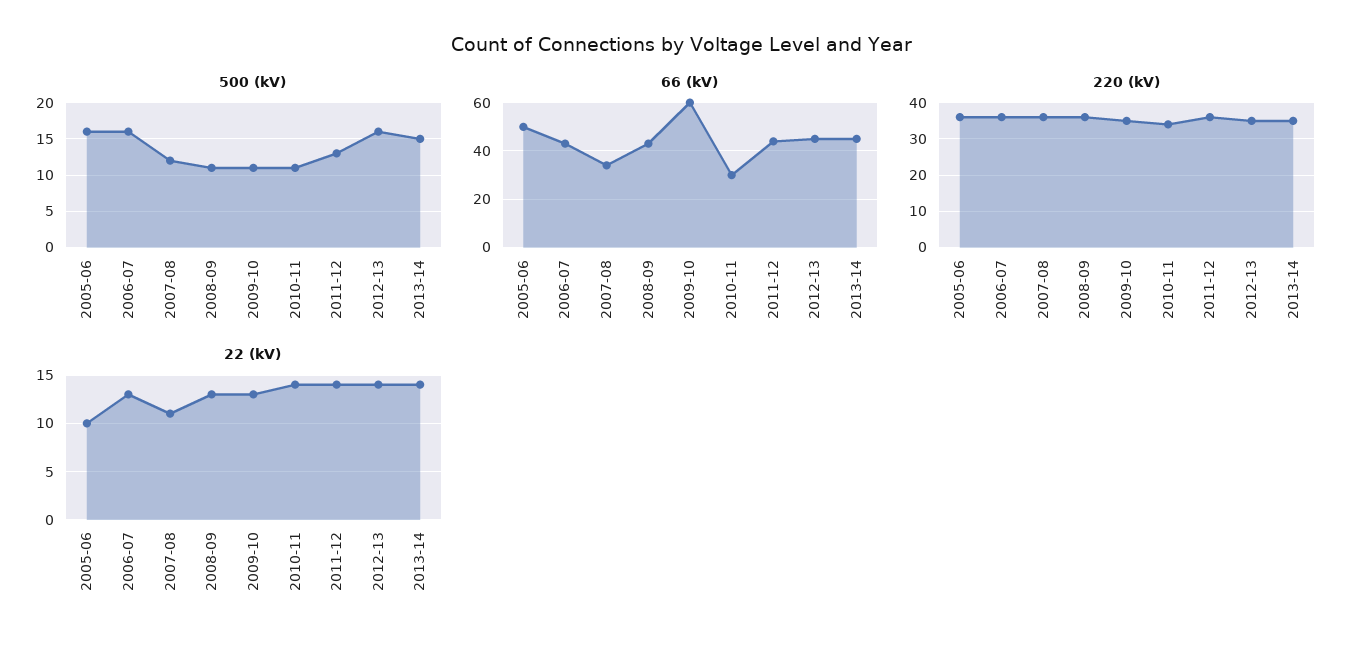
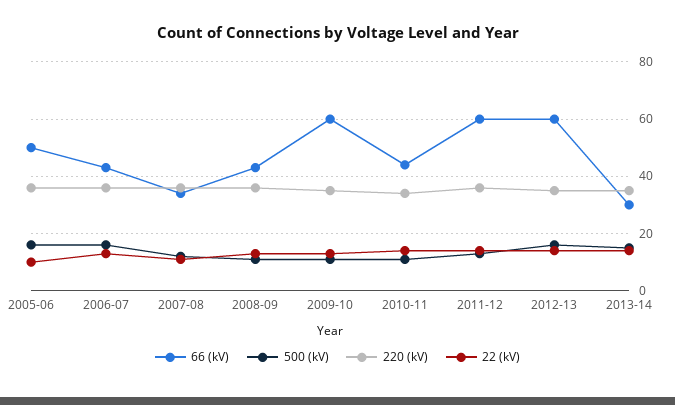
66 (kV), 2010-11: 30 -> 45
66 (kV), 2011-12: 45 -> 60
66 (kV), 2012-13: 45 -> 60
66 (kV), 2013-14: 45 -> 30

